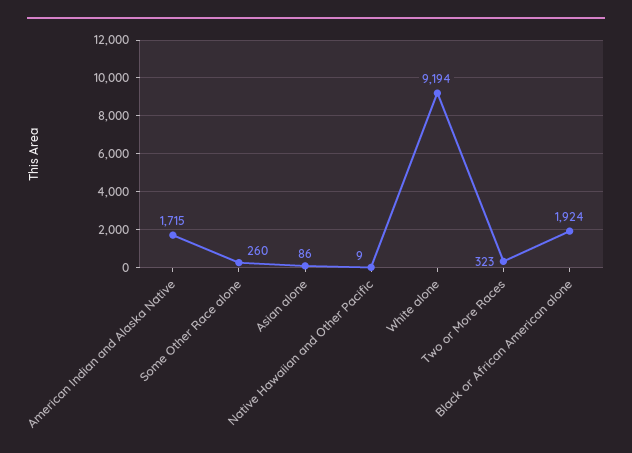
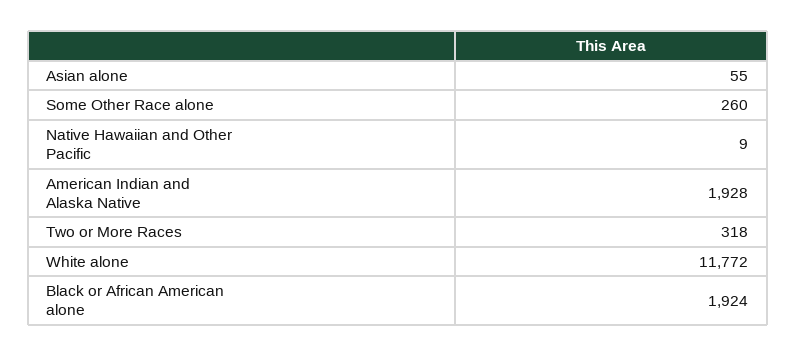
American Indian and Alaska Native: 1715 -> 1928
Asian alone: 86 -> 55
White alone: 9194 -> 11772
Two or More Races: 323 -> 318

